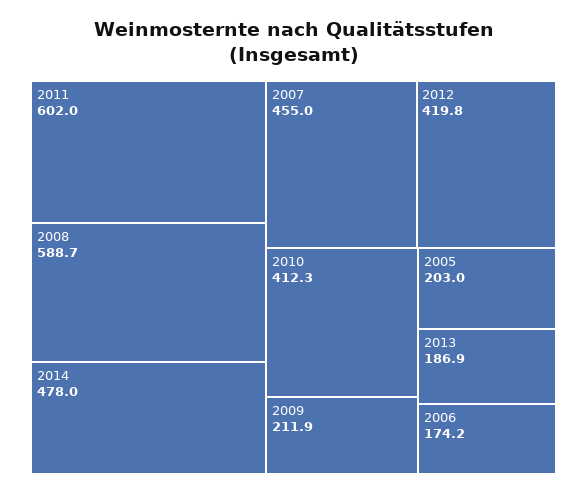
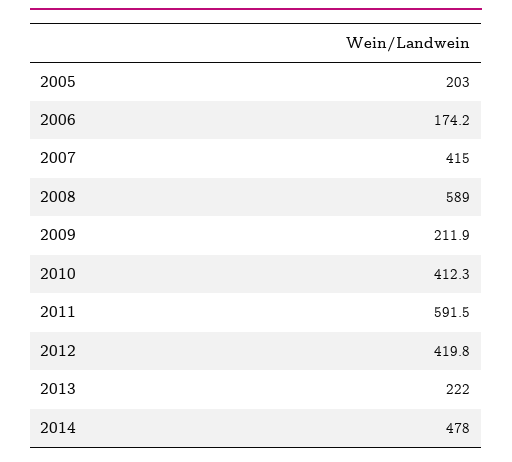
2011: 602 -> 591.5
2008: 588.7 -> 589
2007: 455 -> 415
2013: 186.9 -> 222

